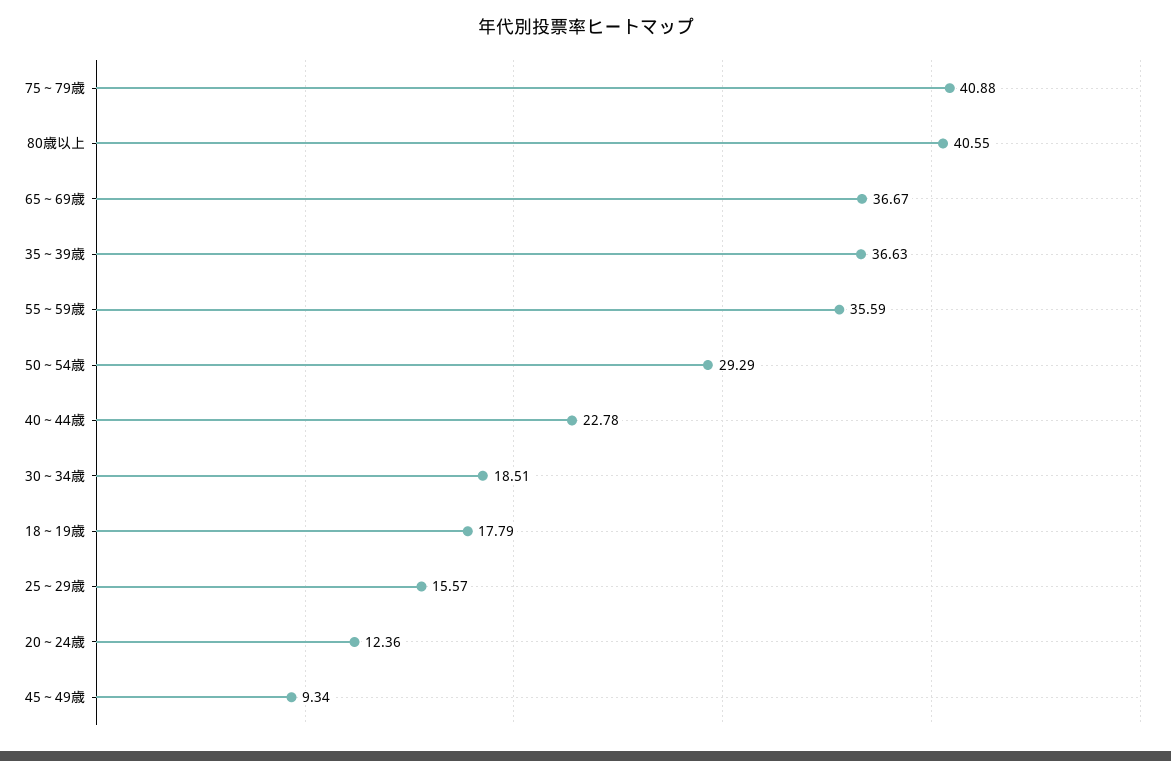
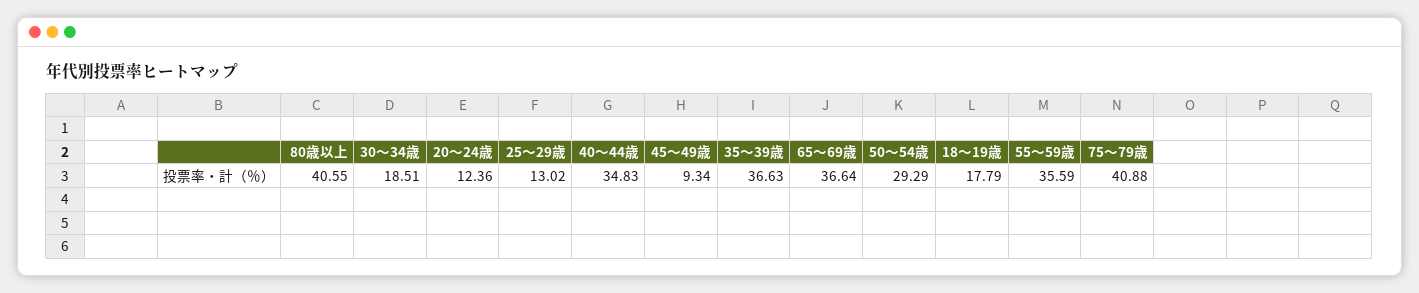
65～69歳: 36.67 -> 36.64
40～44歳: 22.78 -> 34.83
25～29歳: 15.57 -> 13.02

